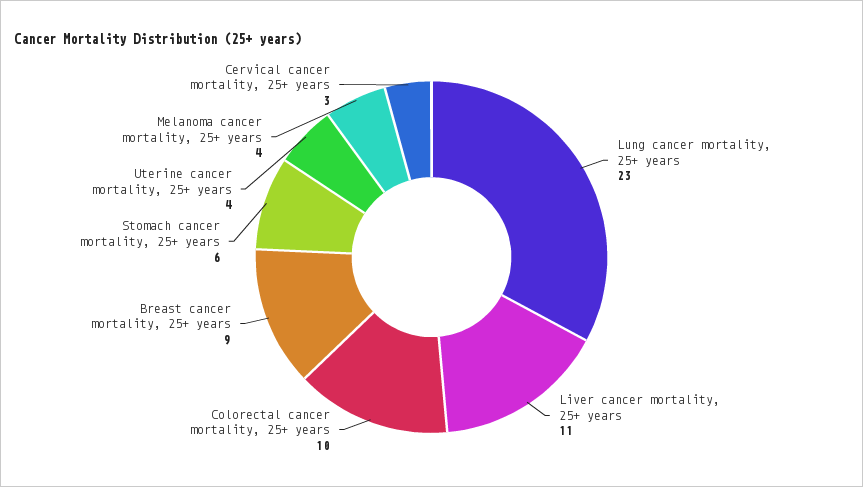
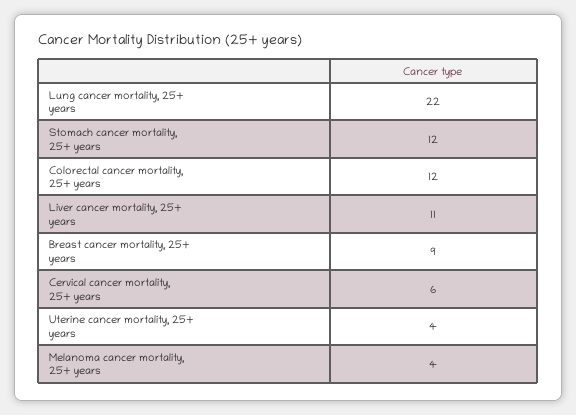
Lung cancer mortality, 25+ years: 23 -> 22
Colorectal cancer mortality, 25+ years: 10 -> 12
Stomach cancer mortality, 25+ years: 6 -> 12
Cervical cancer mortality, 25+ years: 3 -> 6

